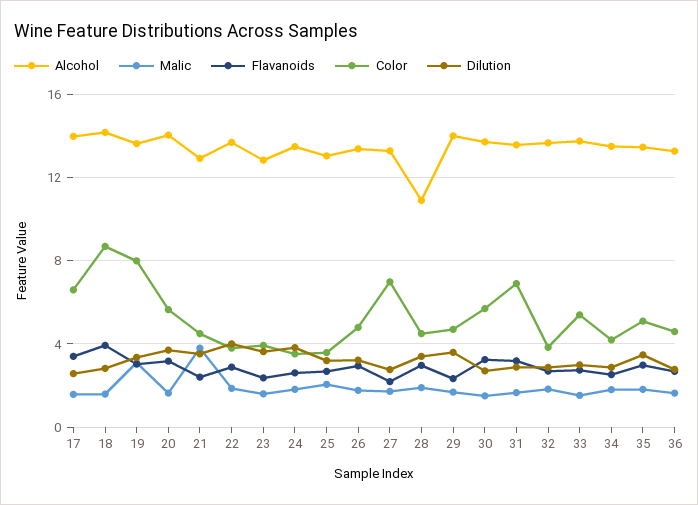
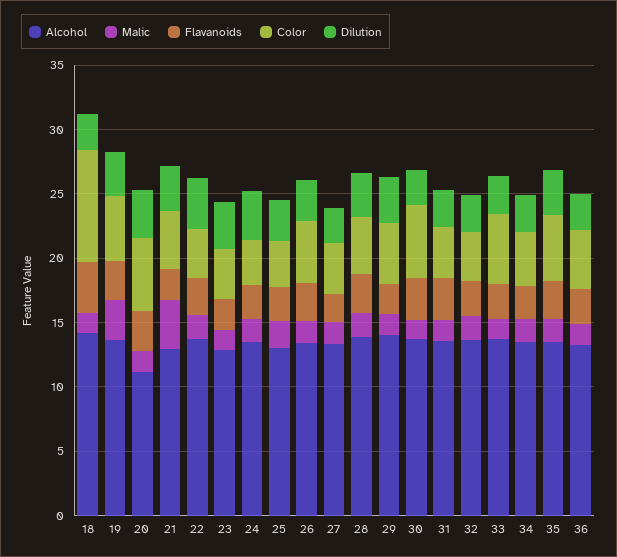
Alcohol, 17: 14 -> none
Malic, 17: 1.5 -> none
Flavanoids, 17: 3.5 -> none
Color, 17: 6.5 -> none
Dilution, 17: 2.5 -> none
Color, 19: 8 -> 5
Alcohol, 20: 14 -> 11
Color, 27: 7 -> 4
Alcohol, 28: 11 -> 14
Color, 31: 7 -> 4

